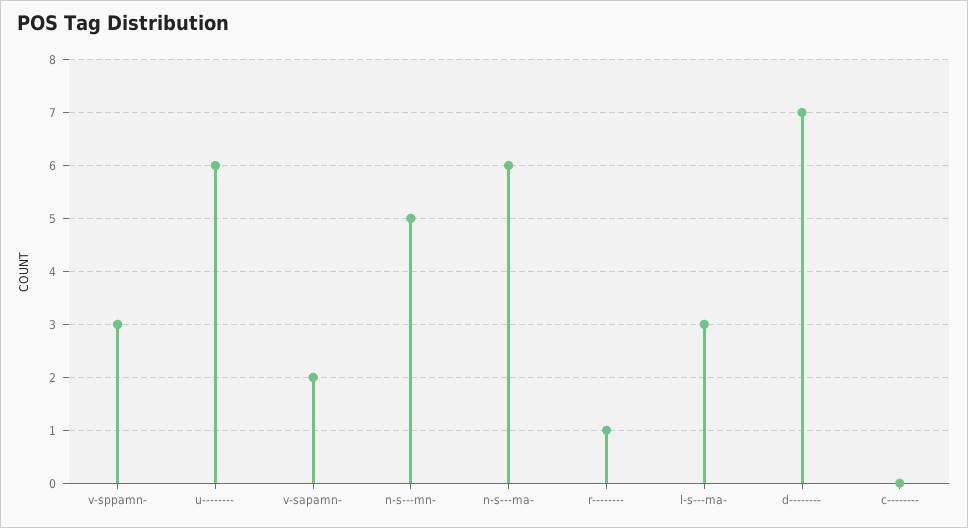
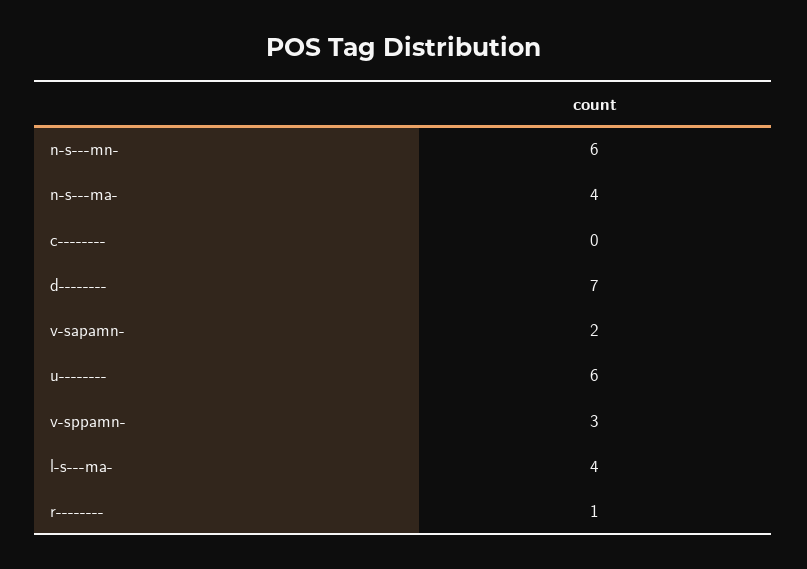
n-s---mn-: 5 -> 6
n-s---ma-: 6 -> 4
l-s---ma-: 3 -> 4

